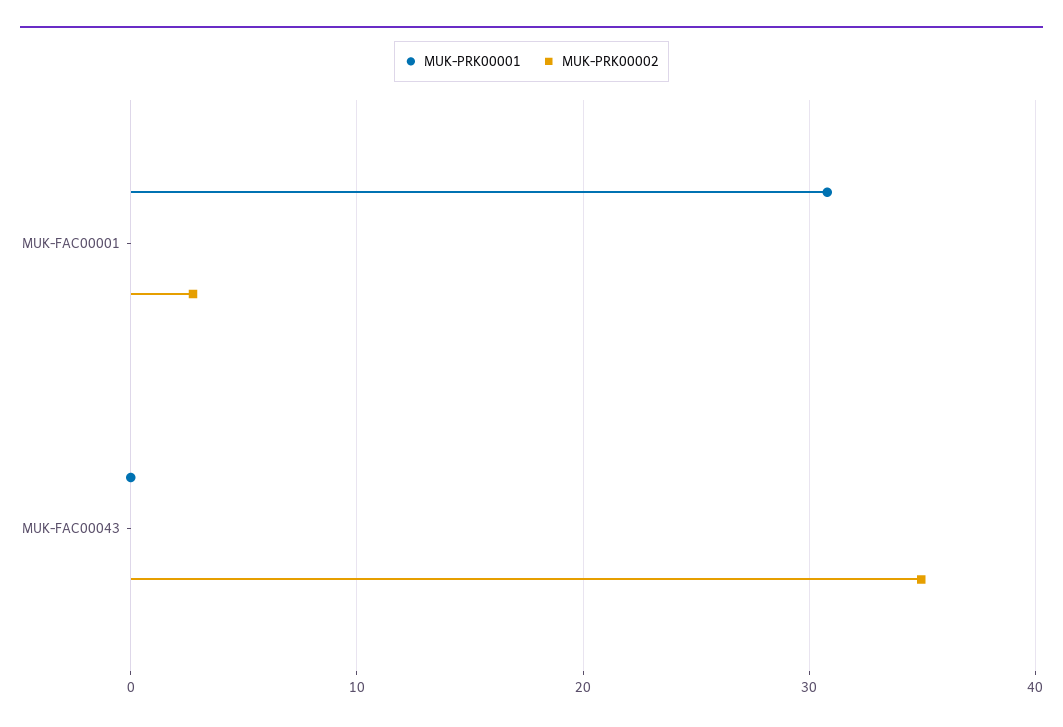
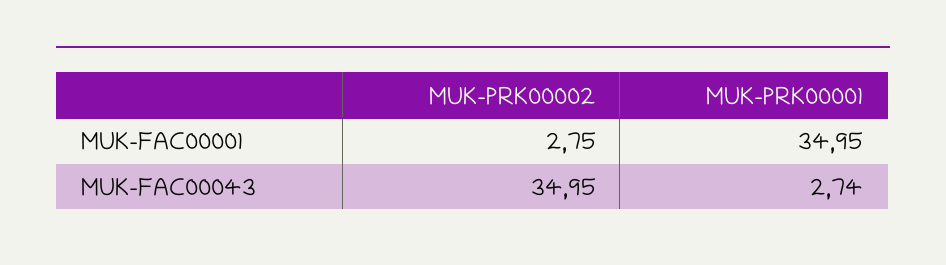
MUK-PRK00001, MUK-FAC00001: 31 -> 34.95
MUK-PRK00001, MUK-FAC00043: 0 -> 2.74

